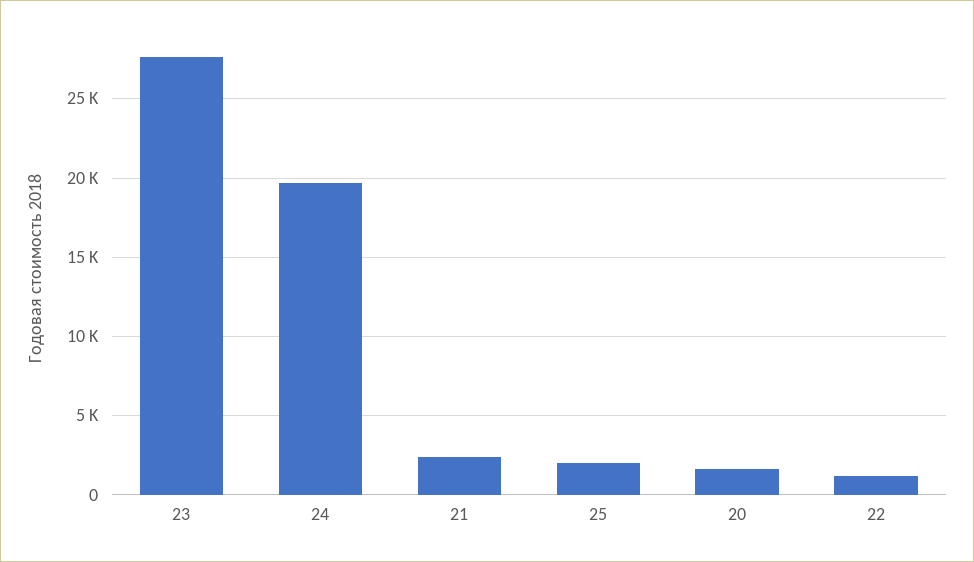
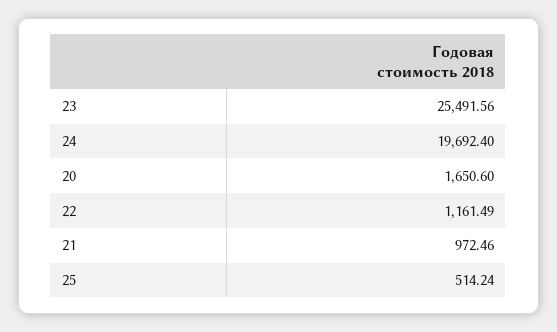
23: 27500 -> 25491.56
21: 2500 -> 972.46
25: 2000 -> 514.24

